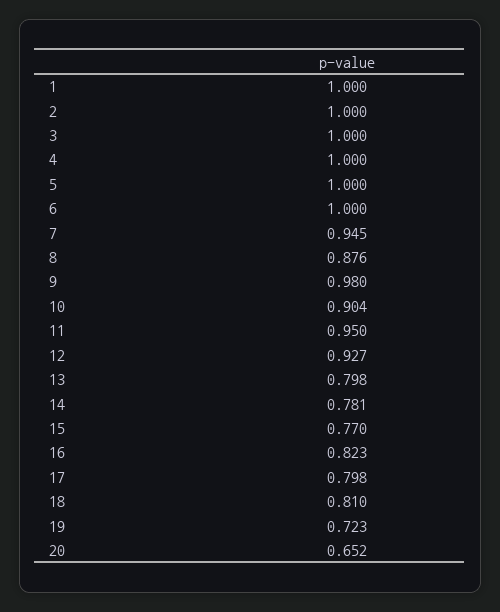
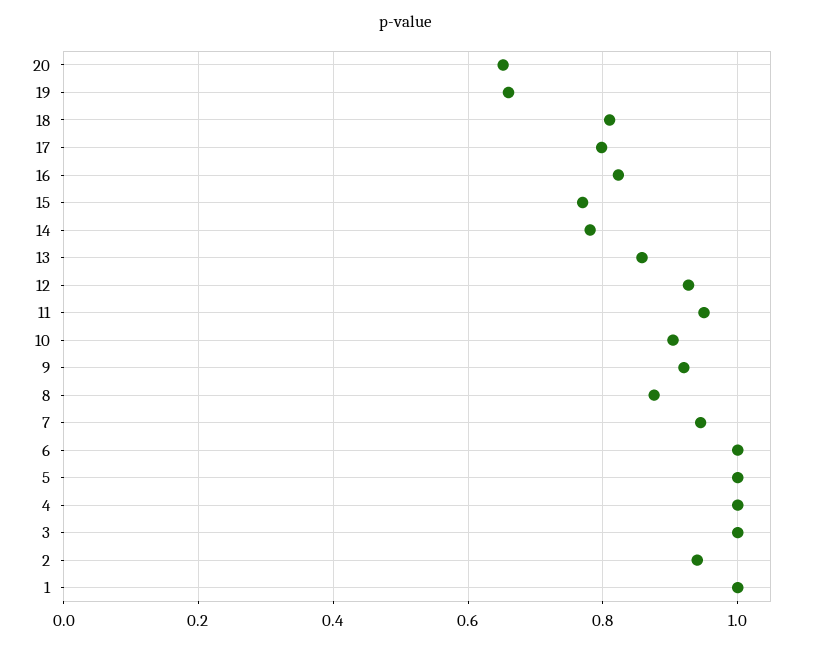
2: 1 -> 0.94
9: 0.98 -> 0.92
13: 0.798 -> 0.86
19: 0.723 -> 0.66

